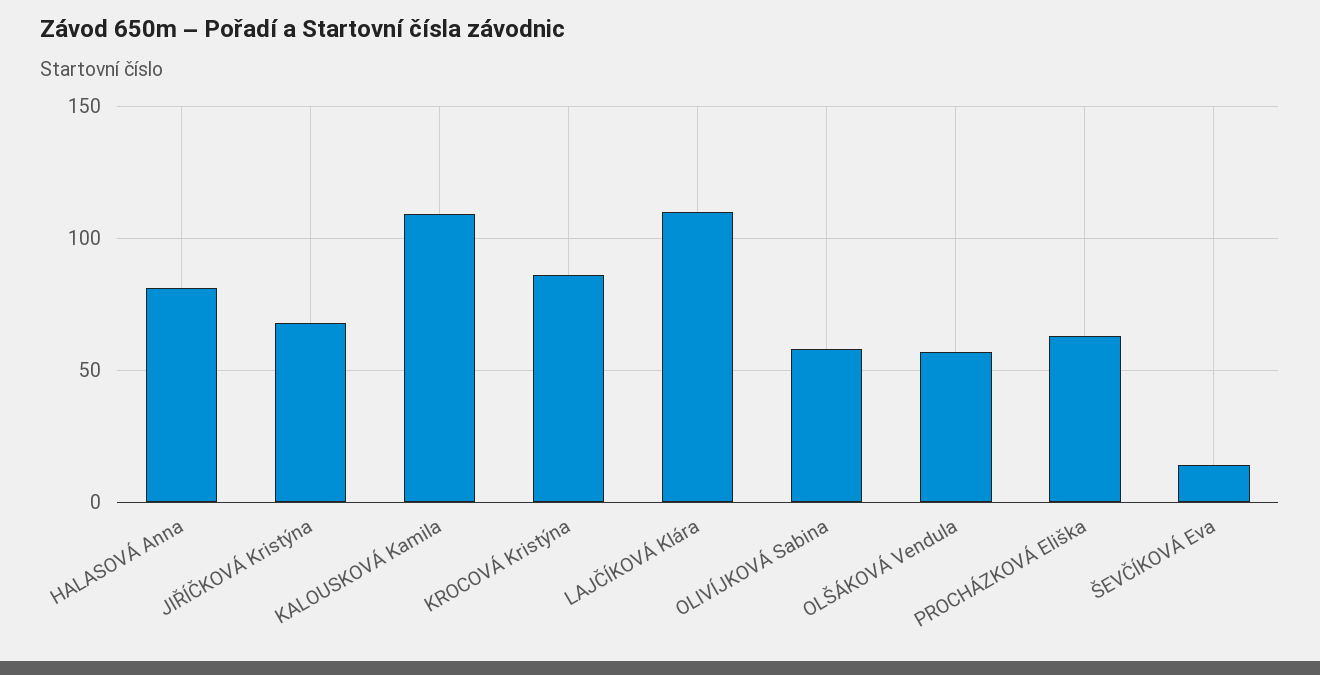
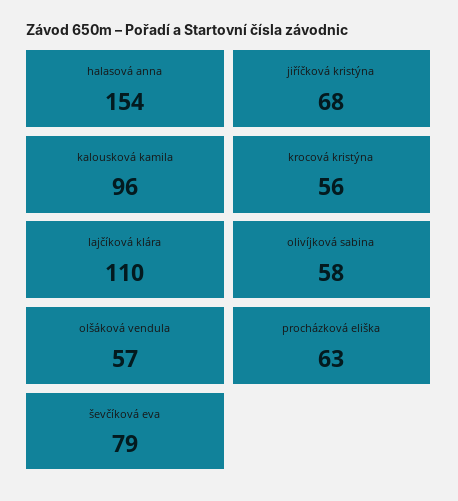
HALASOVÁ Anna: 80 -> 154
KALOUSKOVÁ Kamila: 110 -> 96
KROCOVÁ Kristýna: 85 -> 56
ŠEVČÍKOVÁ Eva: 15 -> 79

